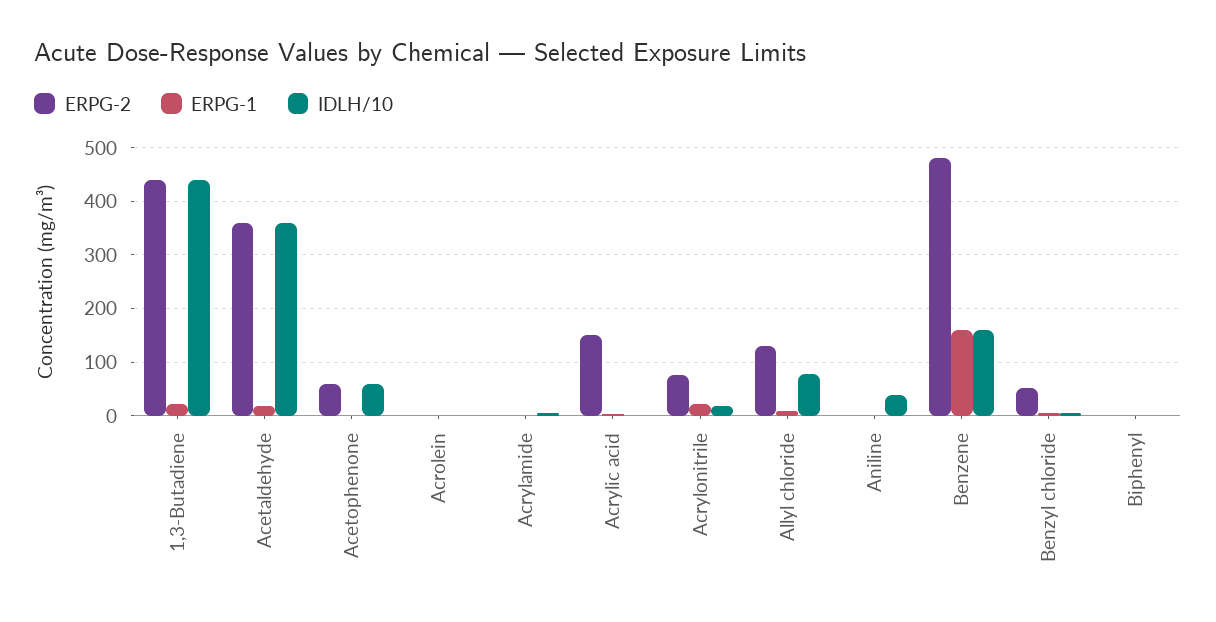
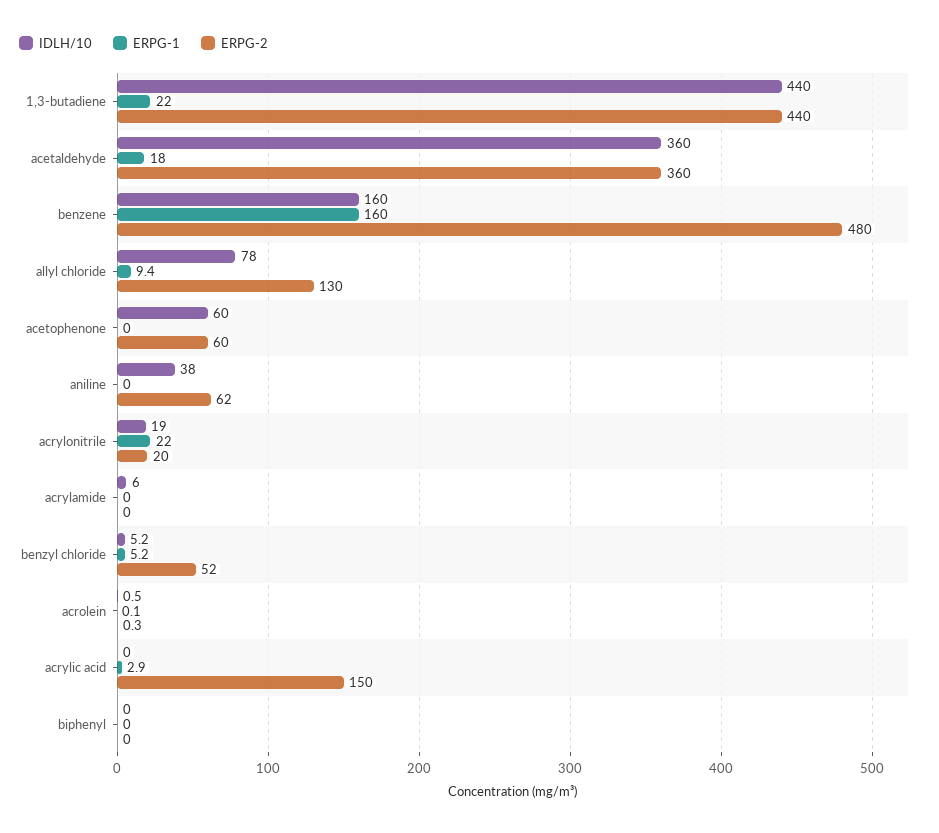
ERPG-2, Acrylonitrile: 80 -> 20
ERPG-2, Aniline: 0 -> 62

